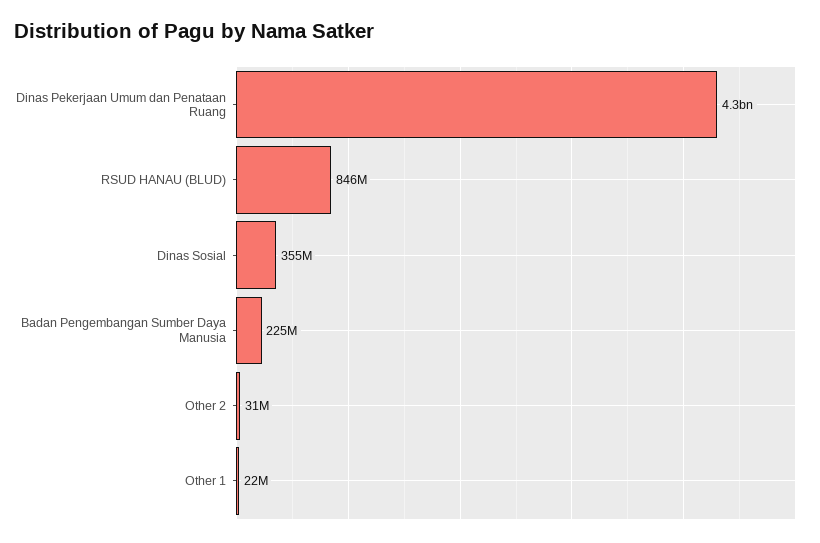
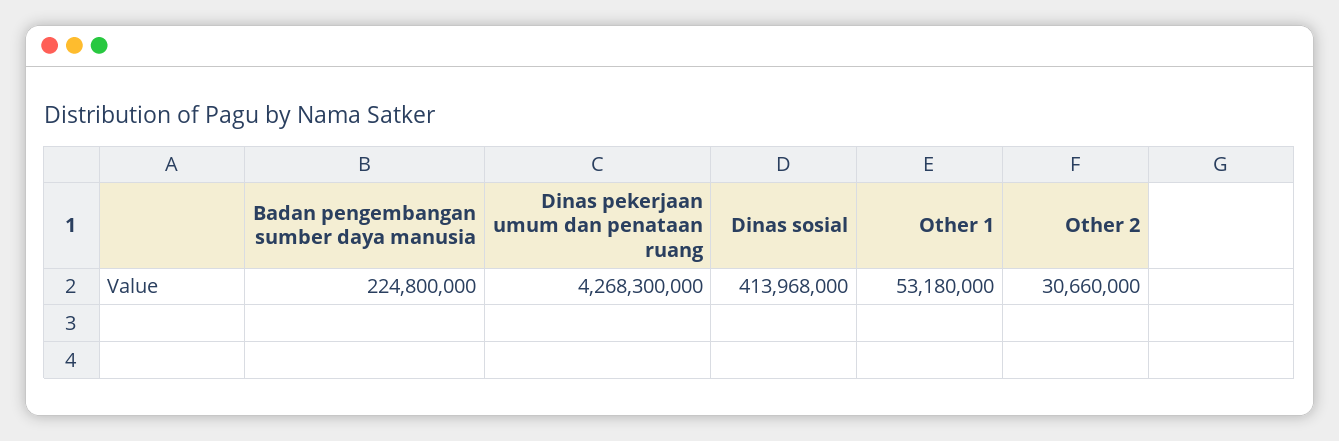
RSUD HANAU (BLUD): 846000000 -> none
Dinas Sosial: 355000000 -> 413968000
Other 1: 22000000 -> 53180000

